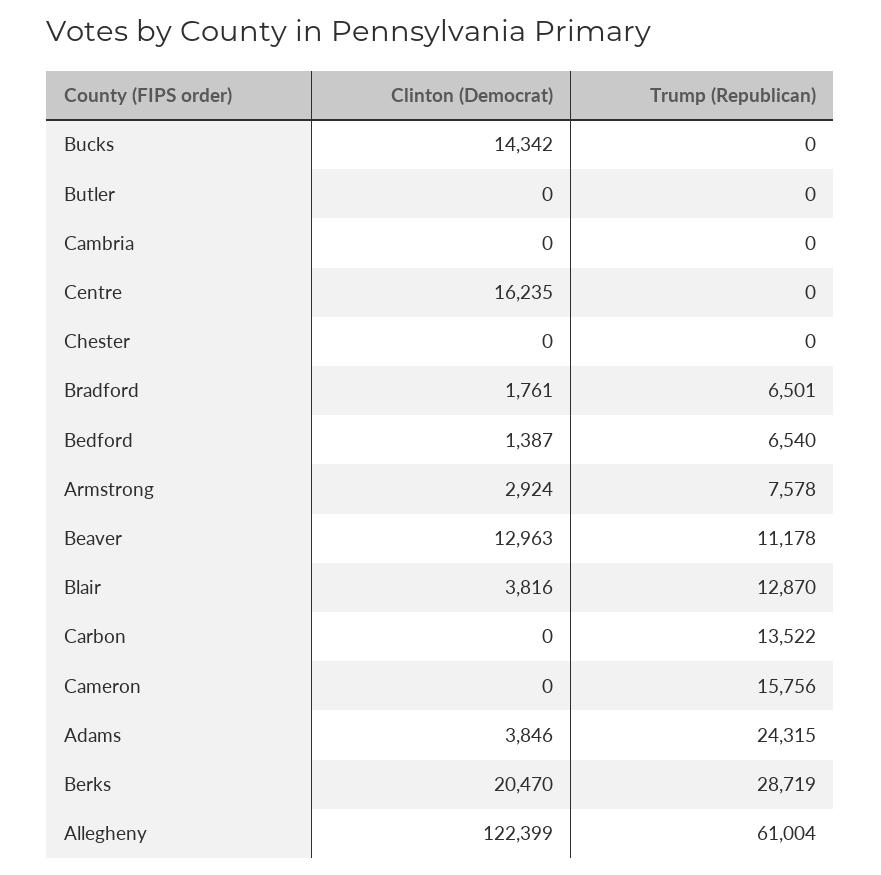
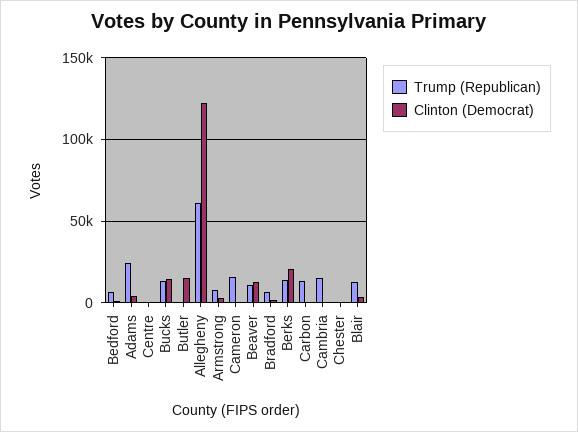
Trump (Republican), Bucks: 0 -> 15000
Clinton (Democrat), Butler: 0 -> 15000
Trump (Republican), Cambria: 0 -> 15000
Clinton (Democrat), Centre: 16235 -> 0
Trump (Republican), Berks: 28719 -> 15000

